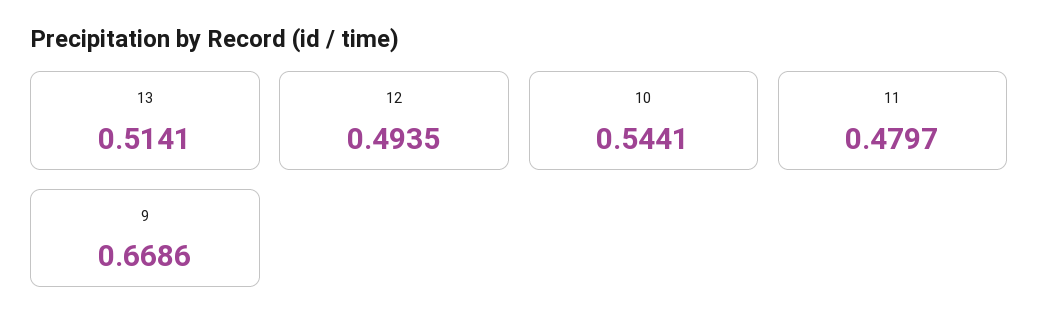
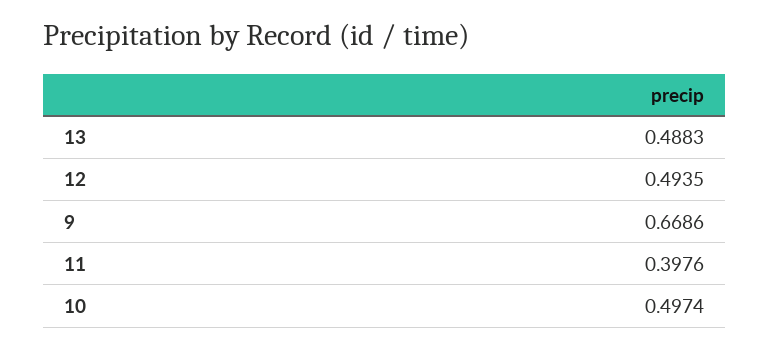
13: 0.5141 -> 0.4883
10: 0.5441 -> 0.4974
11: 0.4797 -> 0.3976

